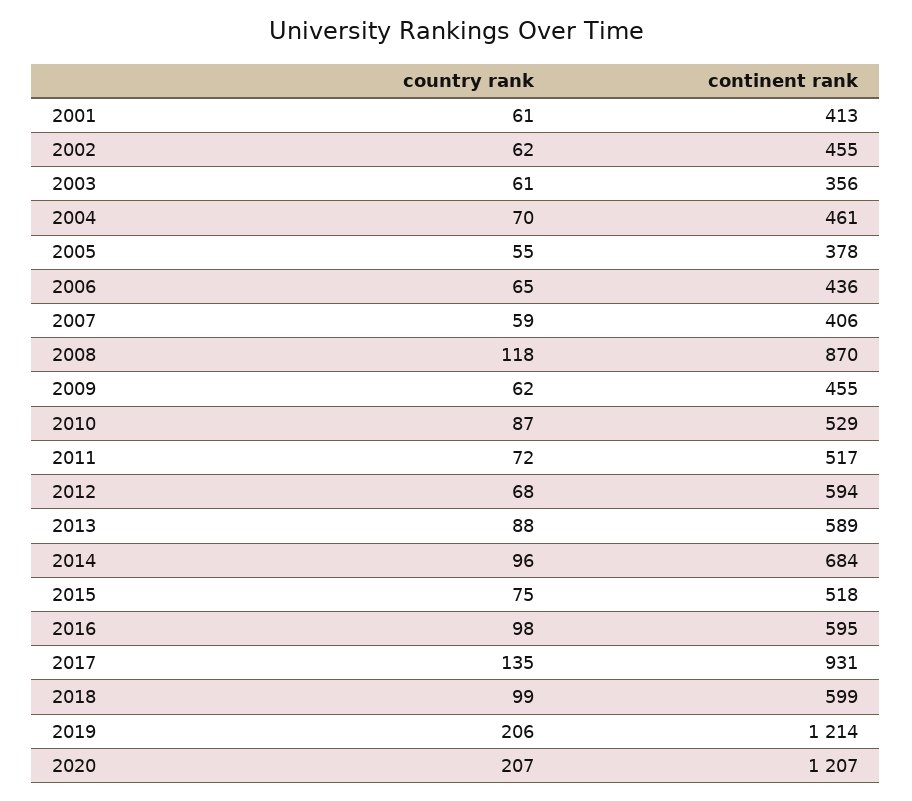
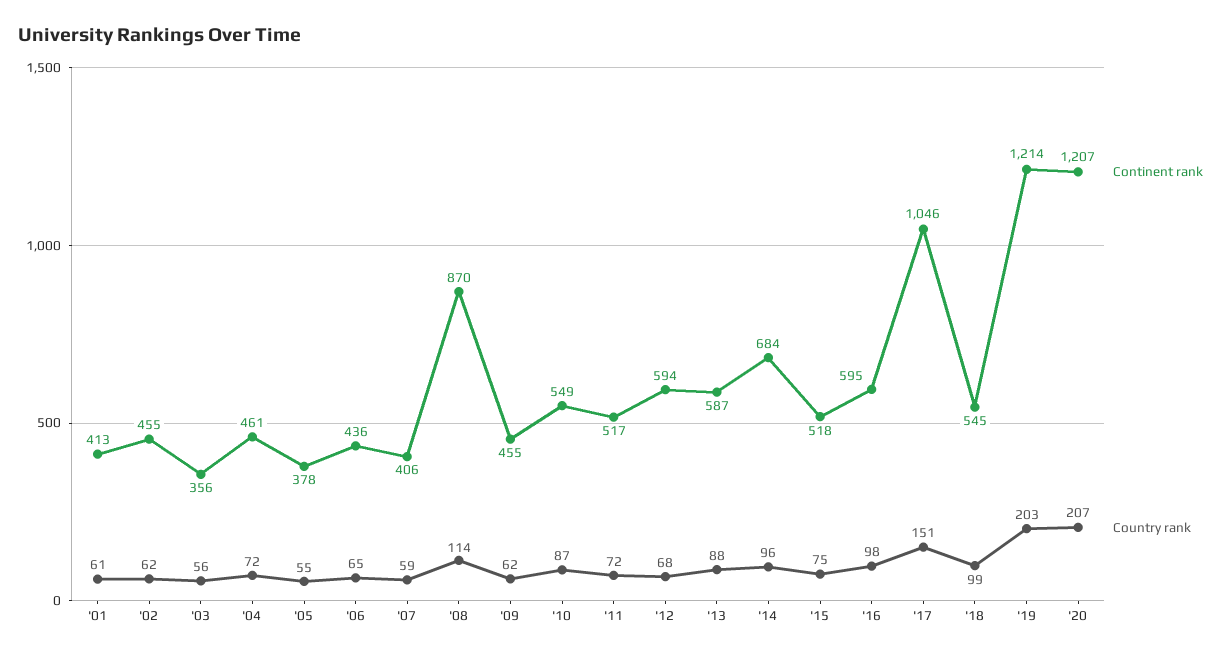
country rank, 2003: 61 -> 56
country rank, 2004: 70 -> 72
country rank, 2008: 118 -> 114
continent rank, 2010: 529 -> 549
continent rank, 2013: 589 -> 587
country rank, 2017: 135 -> 151
continent rank, 2017: 931 -> 1046
continent rank, 2018: 599 -> 545
country rank, 2019: 206 -> 203

